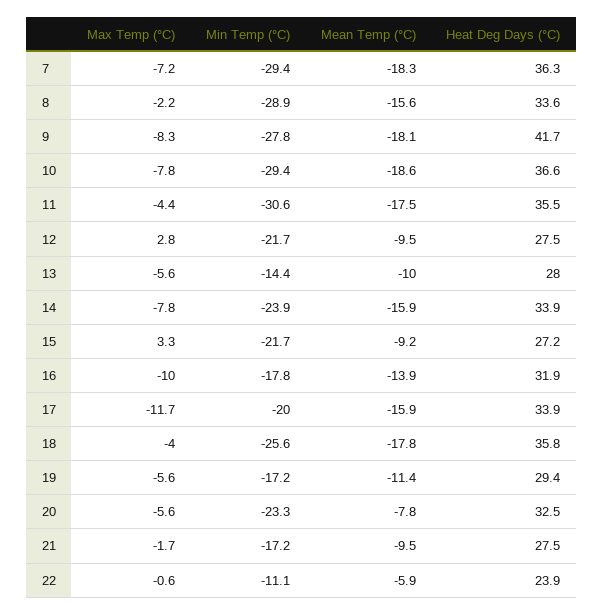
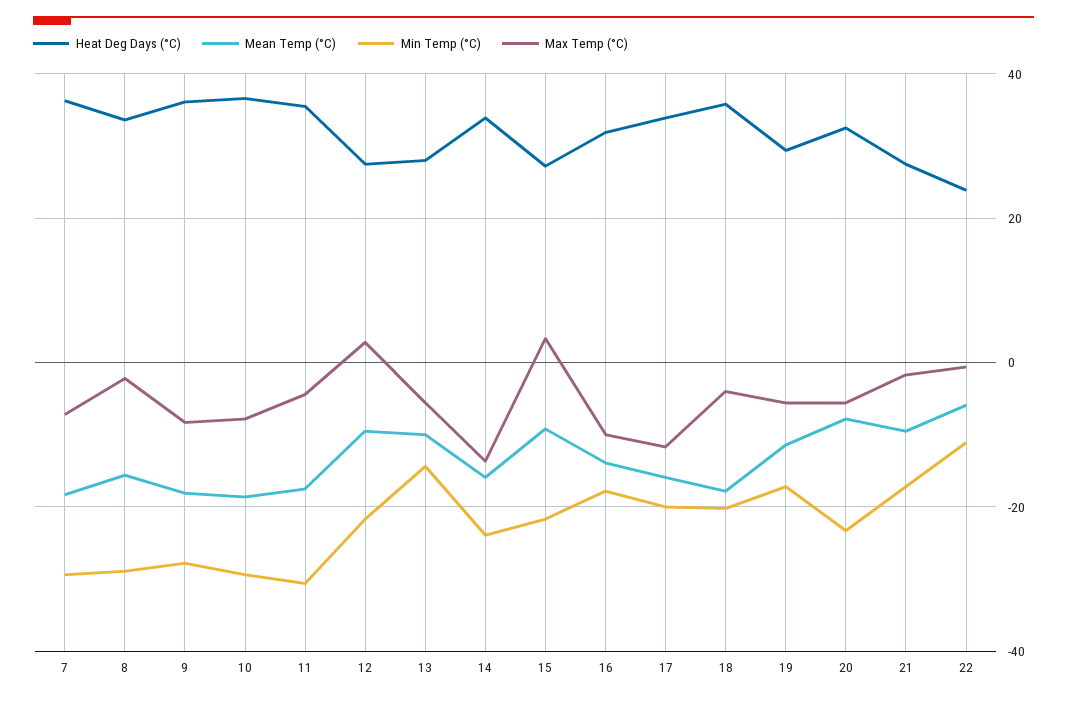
Heat Deg Days (°C), 9: 41.7 -> 36
Max Temp (°C), 14: -7.8 -> -14
Min Temp (°C), 18: -25.6 -> -20

